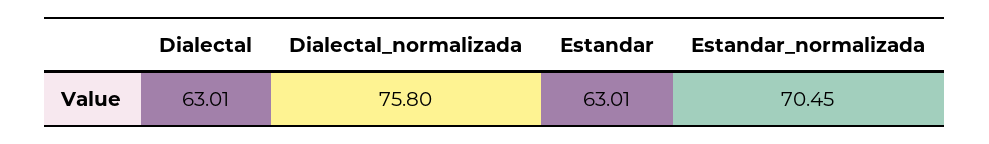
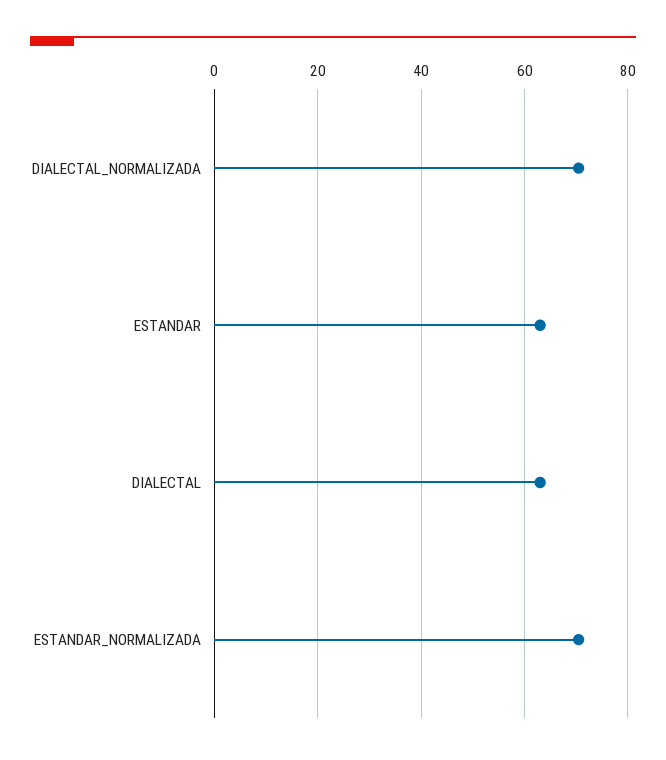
Dialectal_normalizada: 75.8 -> 70

